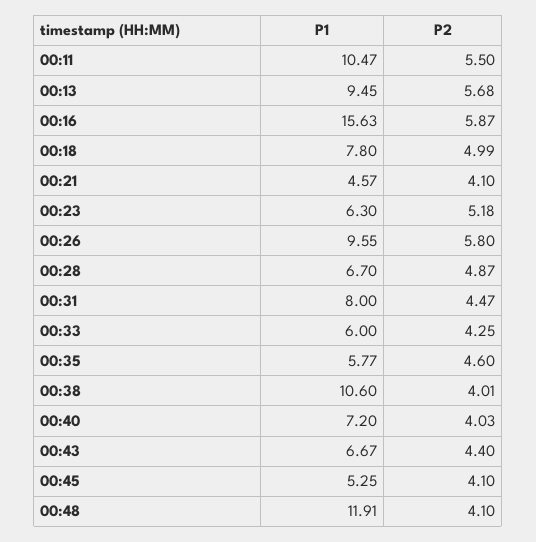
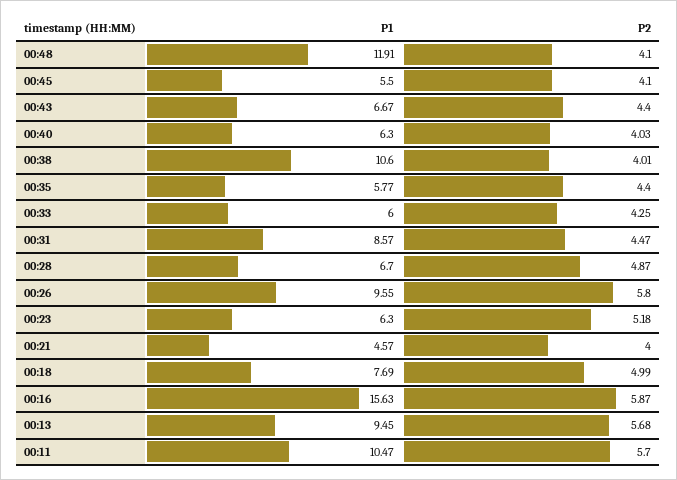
P2, 00:11: 5.5 -> 5.7
P1, 00:18: 7.8 -> 7.69
P2, 00:21: 4.1 -> 4
P1, 00:31: 8 -> 8.57
P2, 00:35: 4.6 -> 4.4
P1, 00:40: 7.2 -> 6.3
P1, 00:45: 5.25 -> 5.5

